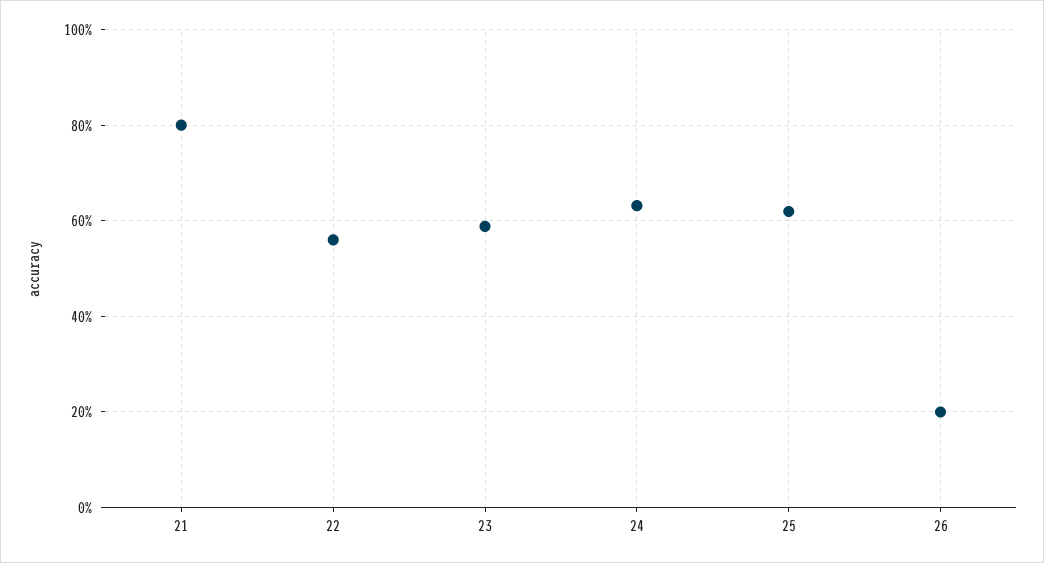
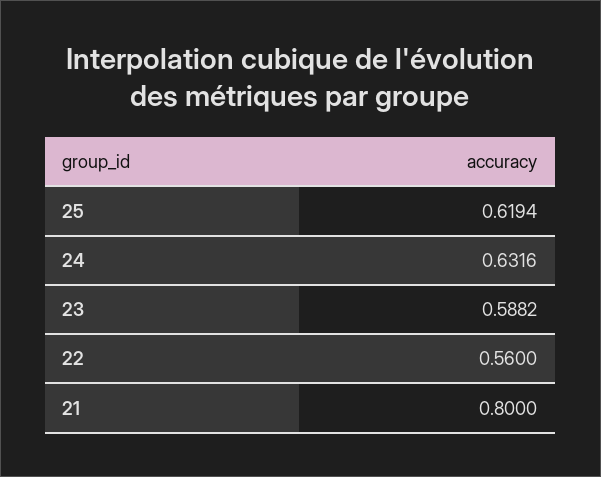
26: 0.2 -> none

